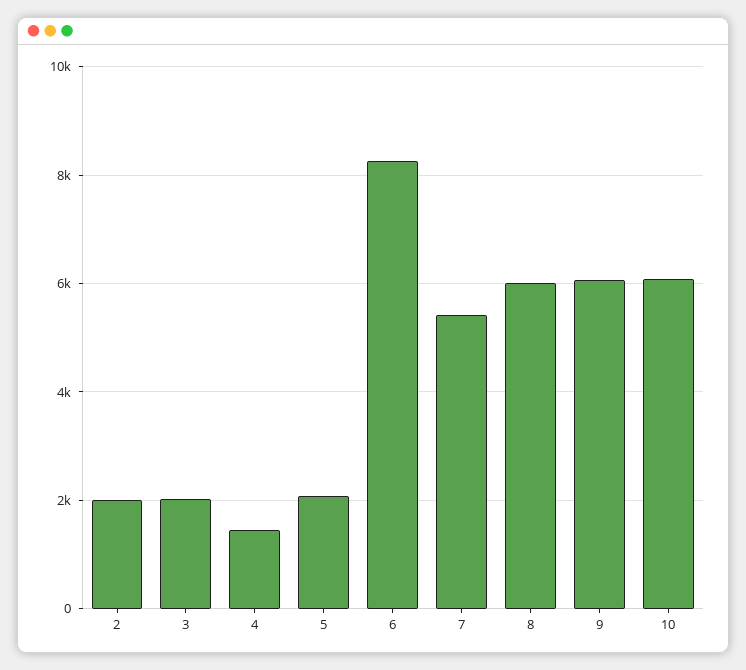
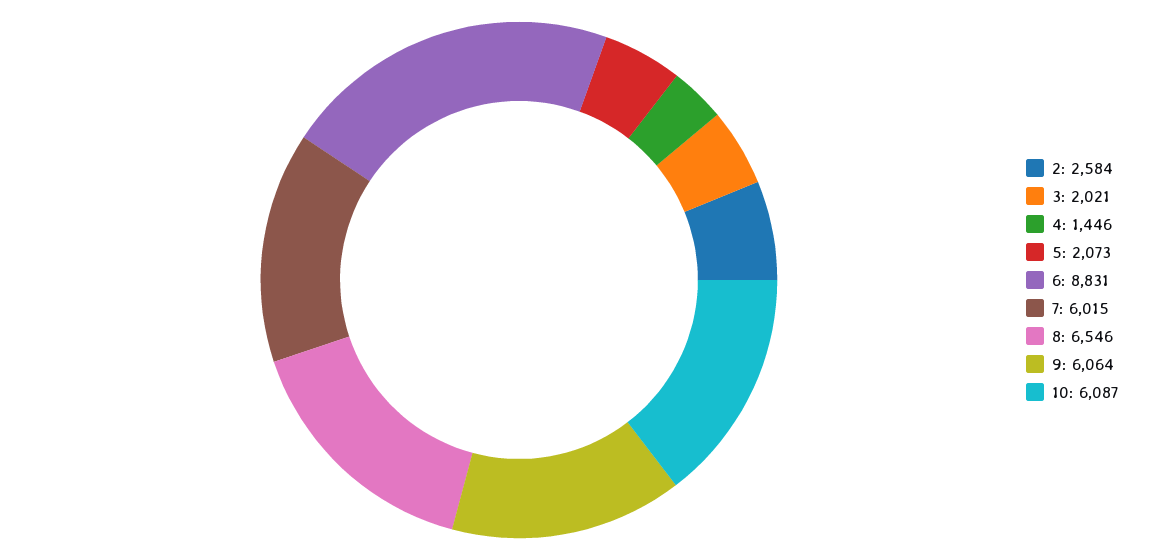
2: 2000 -> 2584
6: 8200 -> 8831
7: 5400 -> 6015
8: 6000 -> 6546

